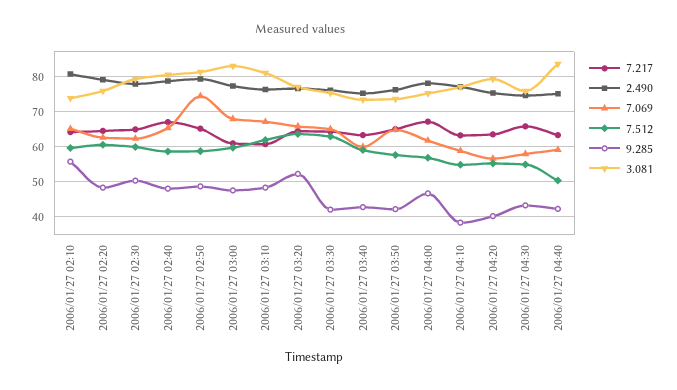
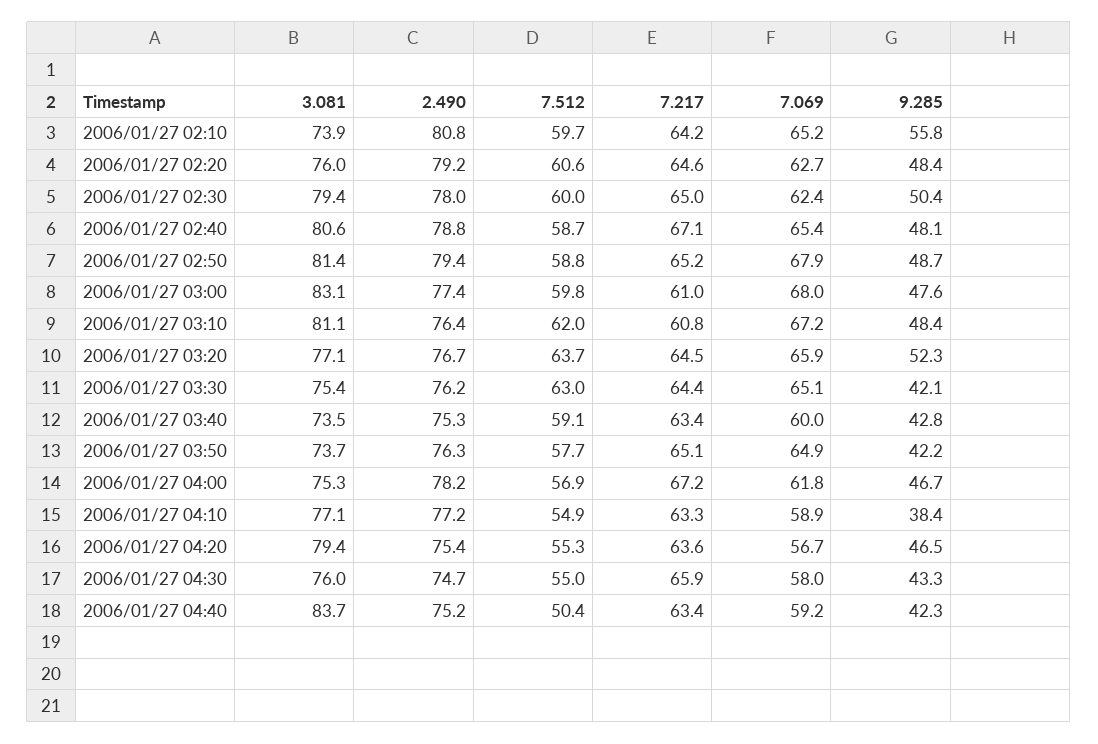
7.069, 2006/01/27 02:50: 74 -> 67.9
9.285, 2006/01/27 04:20: 40 -> 46.5

